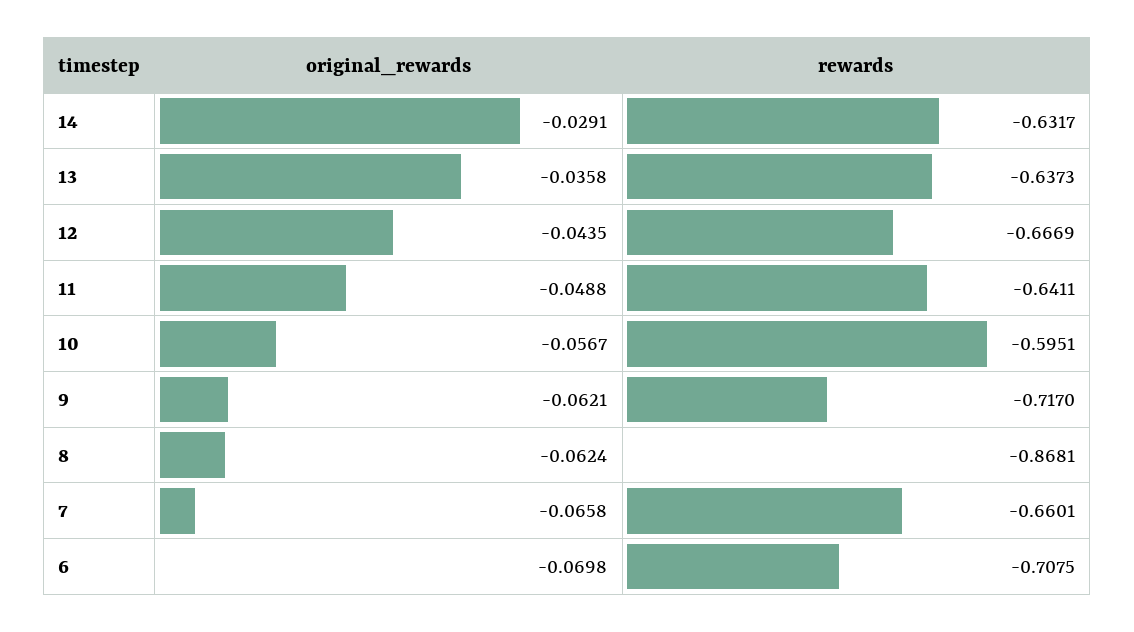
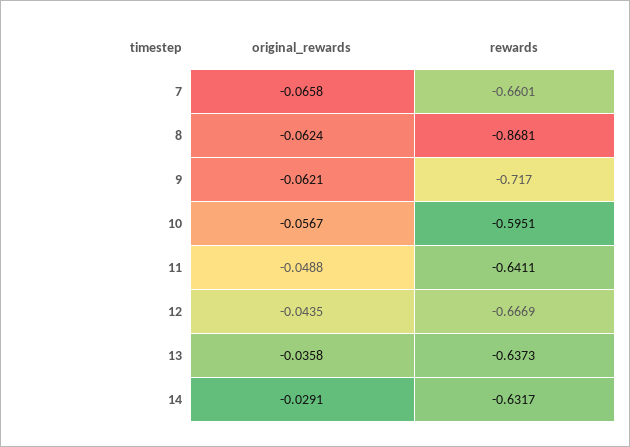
original_rewards, 6: -0.0698 -> none
rewards, 6: -0.7075 -> none

